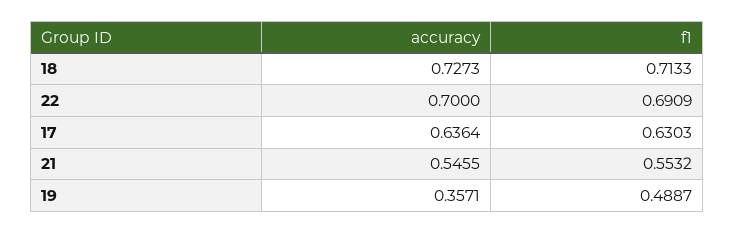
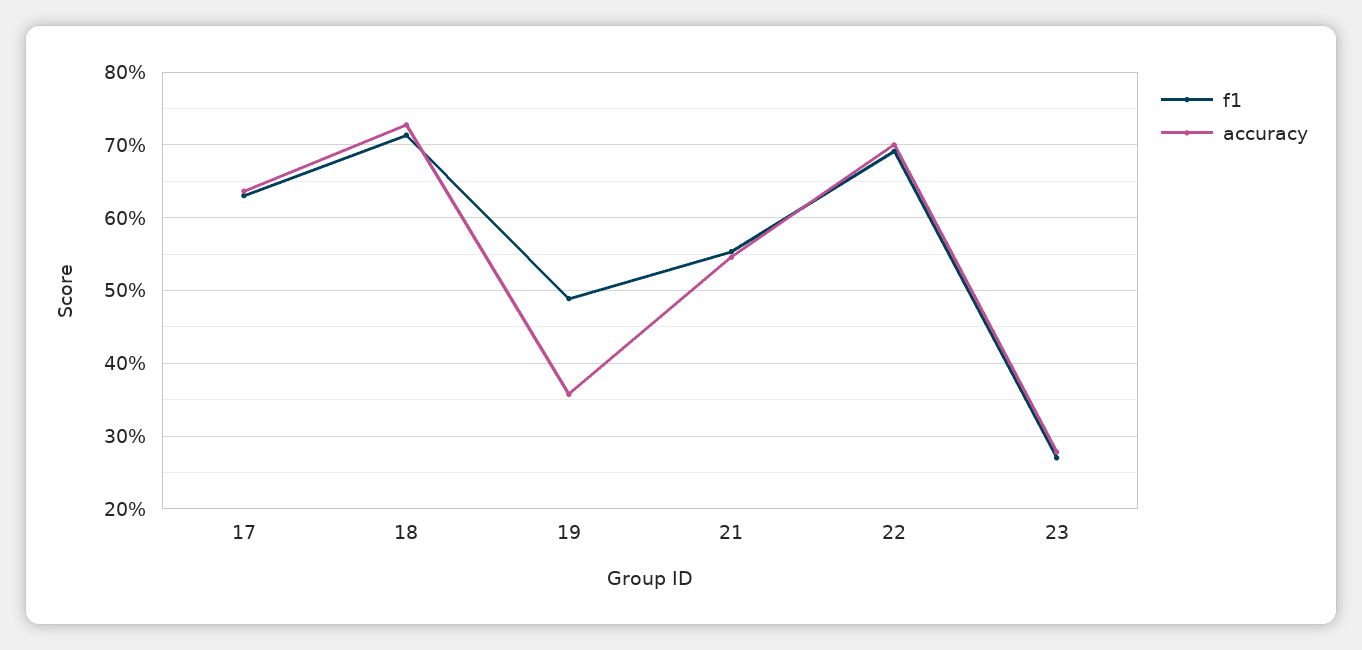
f1, 23: none -> 0.27
accuracy, 23: none -> 0.28

